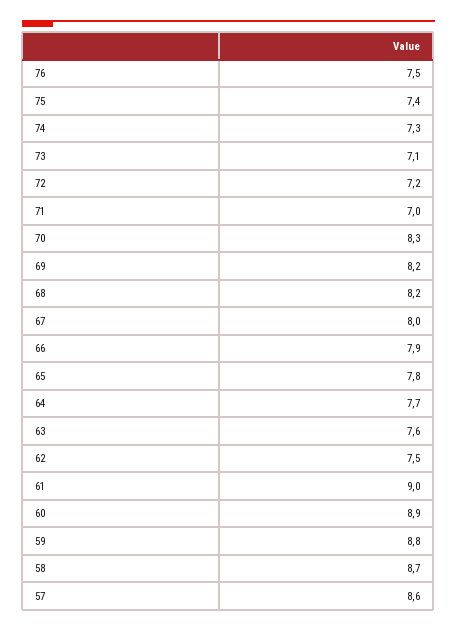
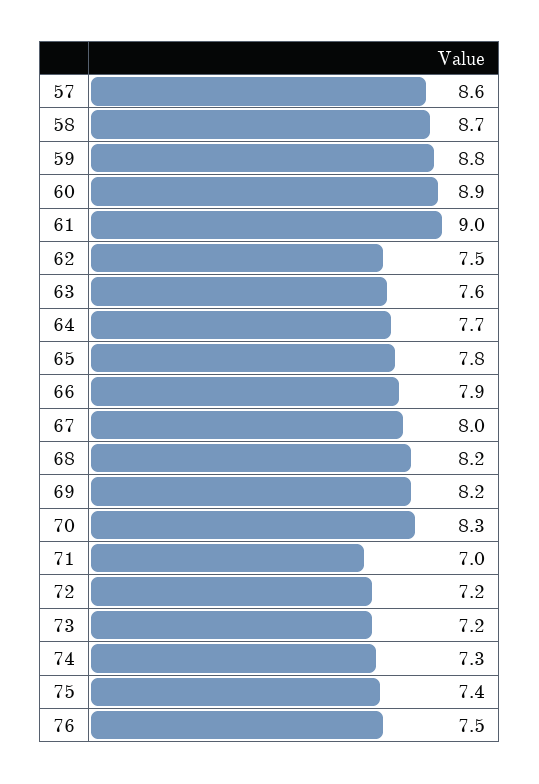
73: 7.1 -> 7.2

